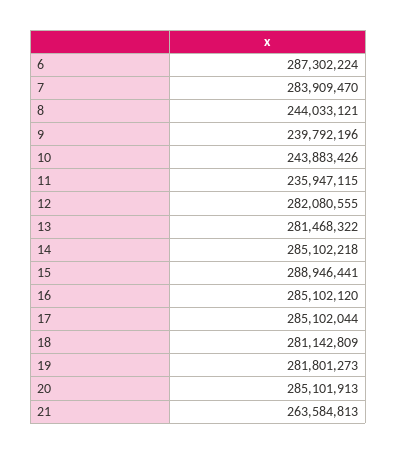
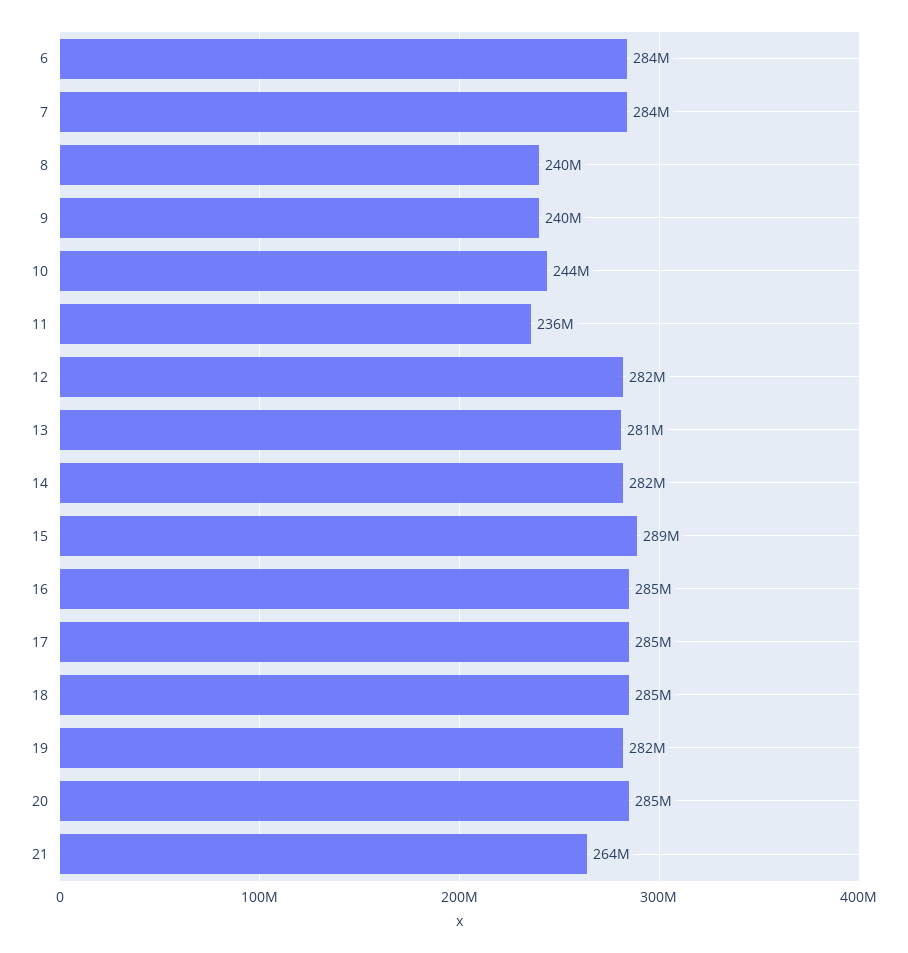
6: 287302224 -> 284000000
8: 244033121 -> 240000000
14: 285102218 -> 282000000
18: 281142809 -> 285000000

